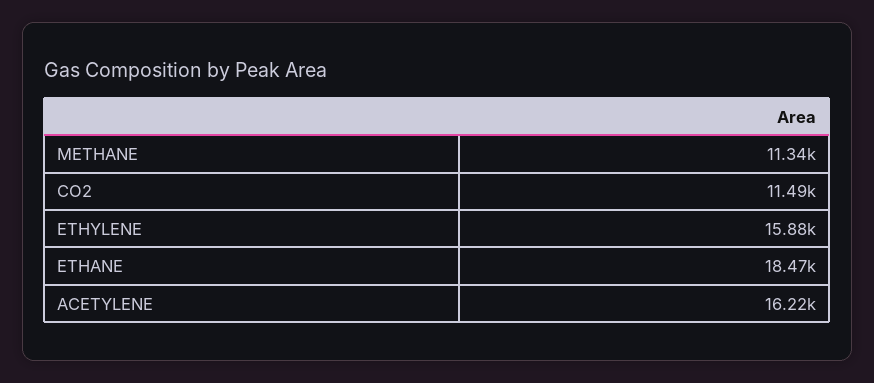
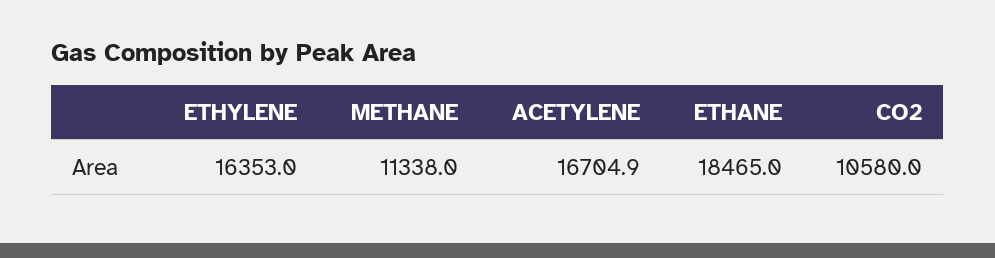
CO2: 11490 -> 10580
ETHYLENE: 15880 -> 16353
ACETYLENE: 16220 -> 16704.9

